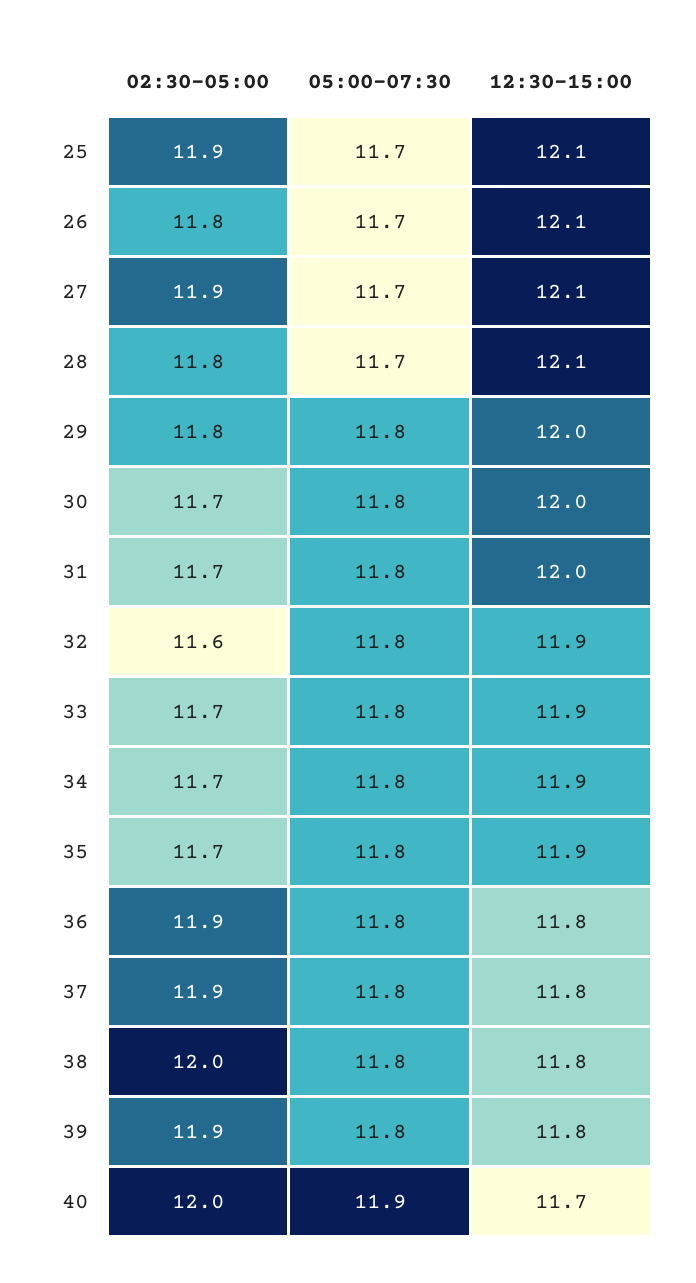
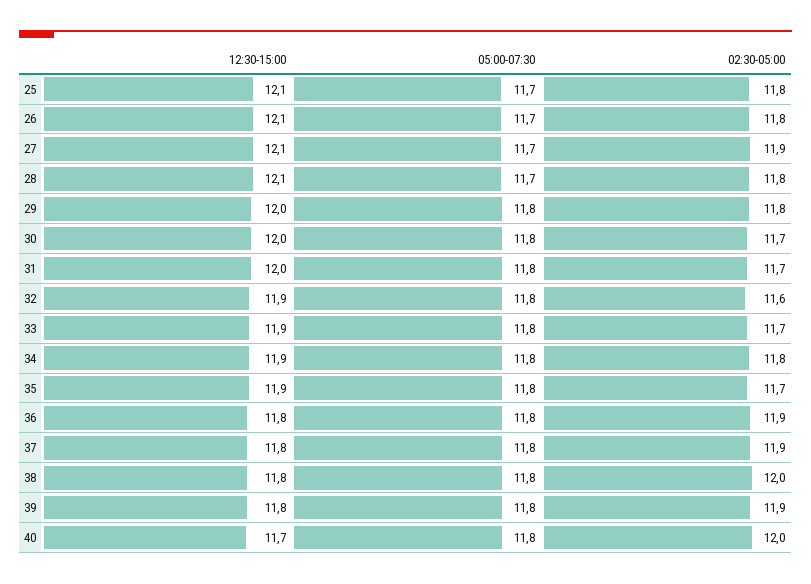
02:30-05:00, 25: 11.9 -> 11.8
02:30-05:00, 34: 11.7 -> 11.8
05:00-07:30, 40: 11.9 -> 11.8

